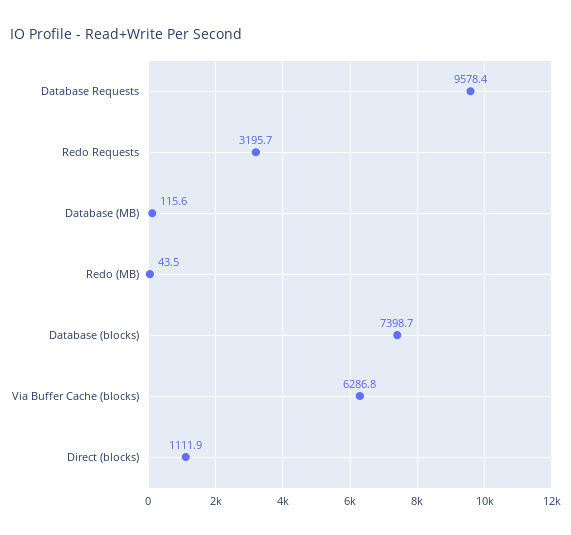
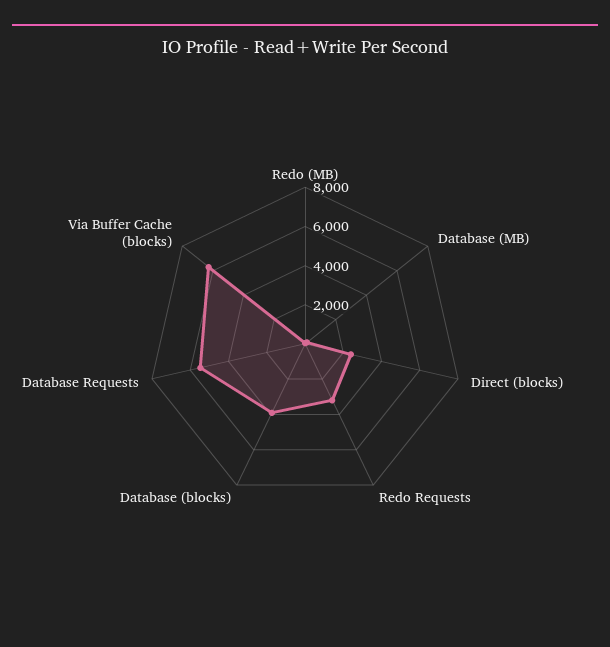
Database Requests: 9578.4 -> 5500
Database (blocks): 7398.7 -> 4000
Direct (blocks): 1111.9 -> 2500

